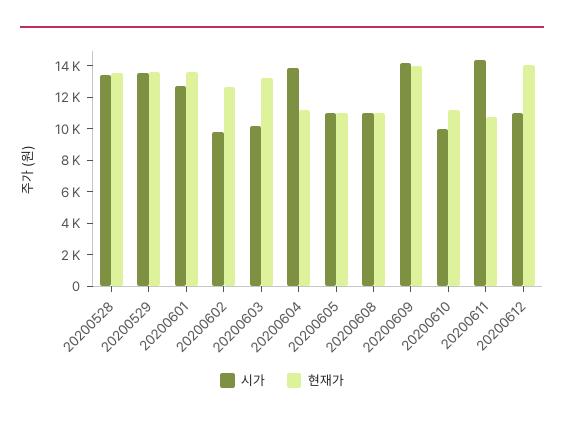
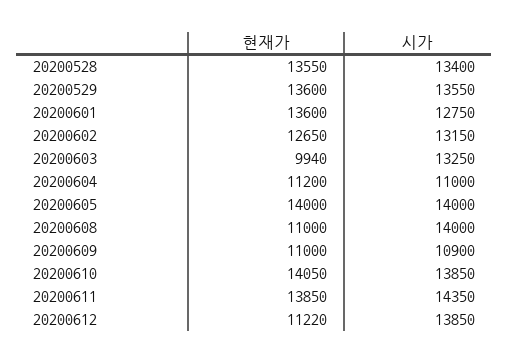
시가, 20200602: 10000 -> 13150
시가, 20200603: 10000 -> 13250
현재가, 20200603: 13000 -> 9940
시가, 20200604: 14000 -> 11000
시가, 20200605: 11000 -> 14000
현재가, 20200605: 11000 -> 14000
시가, 20200608: 11000 -> 14000
시가, 20200609: 14000 -> 10900
현재가, 20200609: 14000 -> 11000
시가, 20200610: 10000 -> 13850
현재가, 20200610: 11000 -> 14050
현재가, 20200611: 11000 -> 13850
시가, 20200612: 11000 -> 13850
현재가, 20200612: 14000 -> 11220

